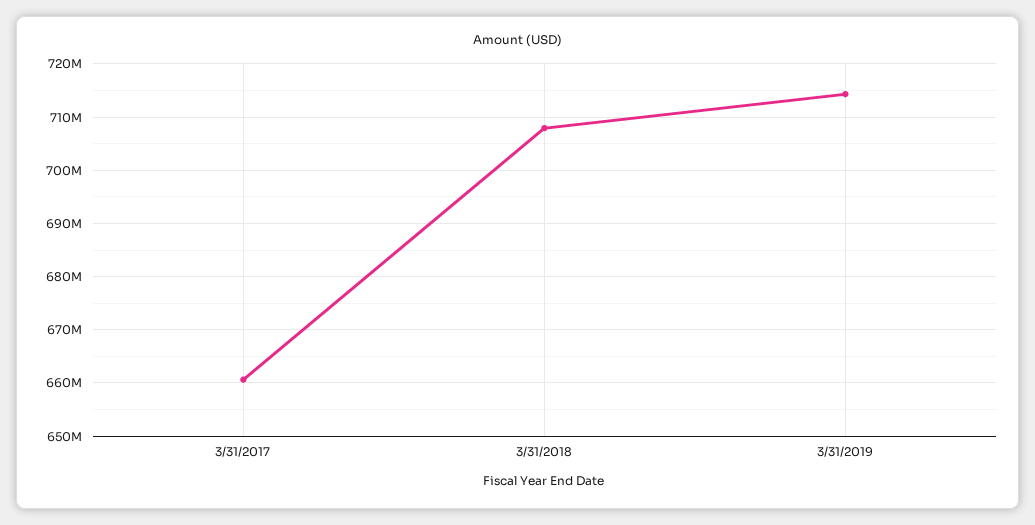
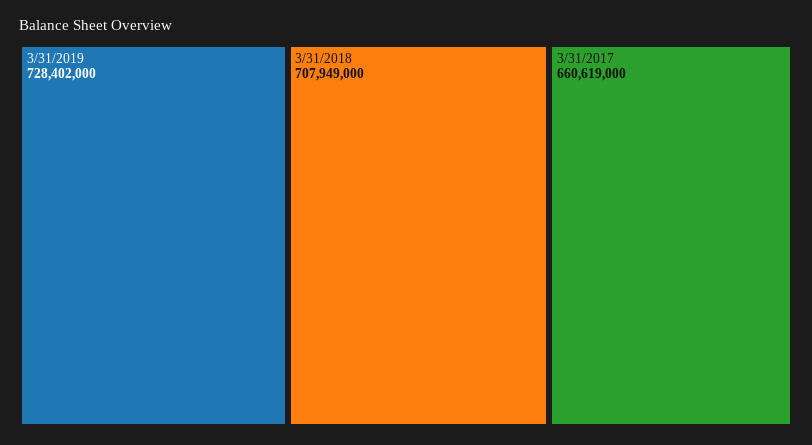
3/31/2019: 714000000 -> 728402000

